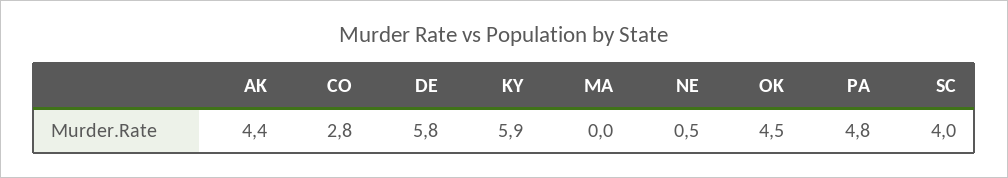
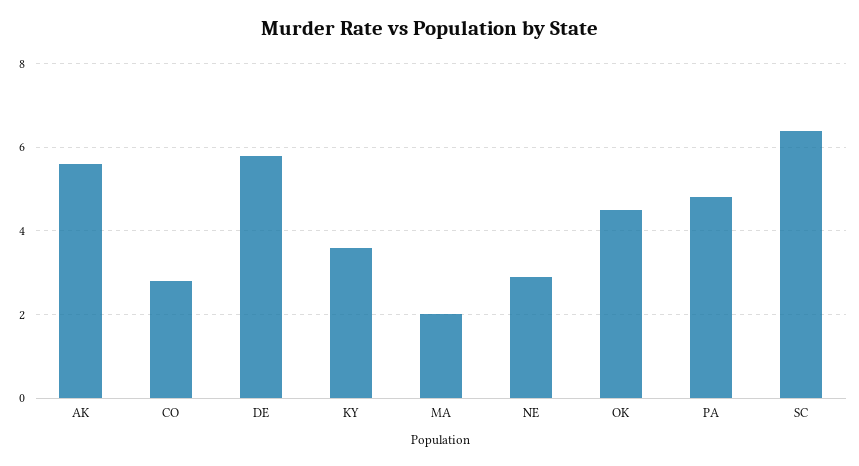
AK: 4.4 -> 5.5
KY: 5.9 -> 3.5
MA: 0 -> 2
NE: 0.5 -> 3
SC: 4 -> 6.5

